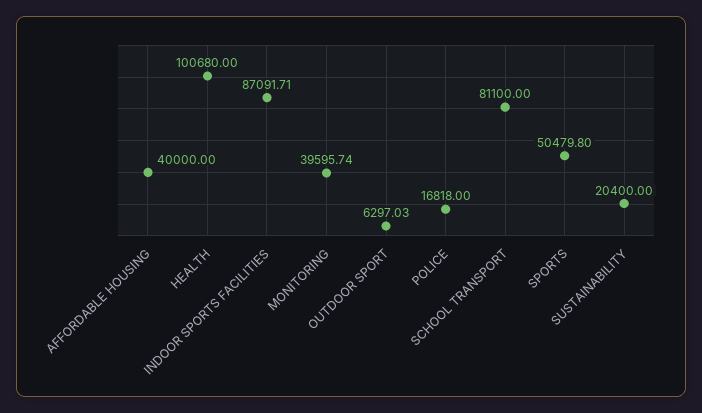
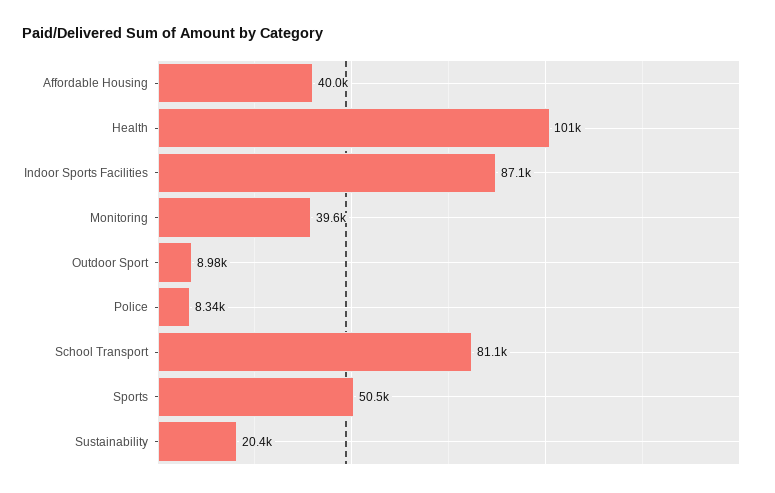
OUTDOOR SPORT: 6297.03 -> 8980
POLICE: 16818 -> 8340

